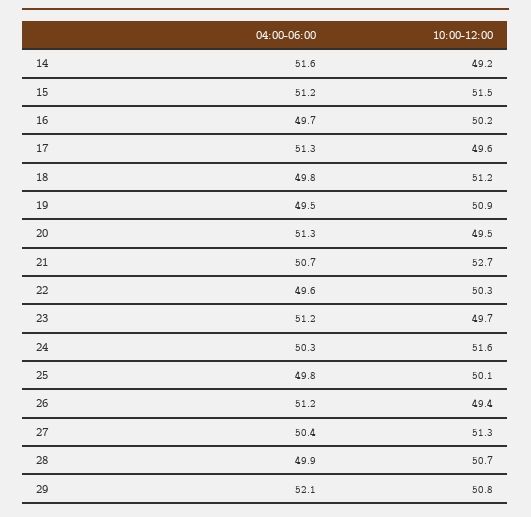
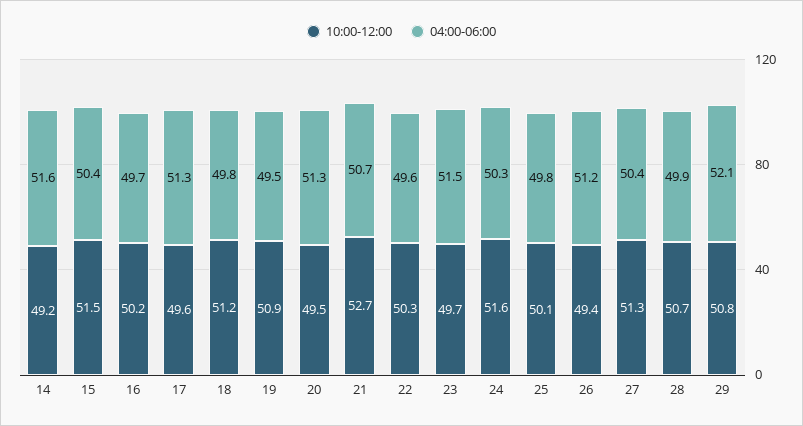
04:00-06:00, 15: 51.2 -> 50.4
04:00-06:00, 23: 51.2 -> 51.5

